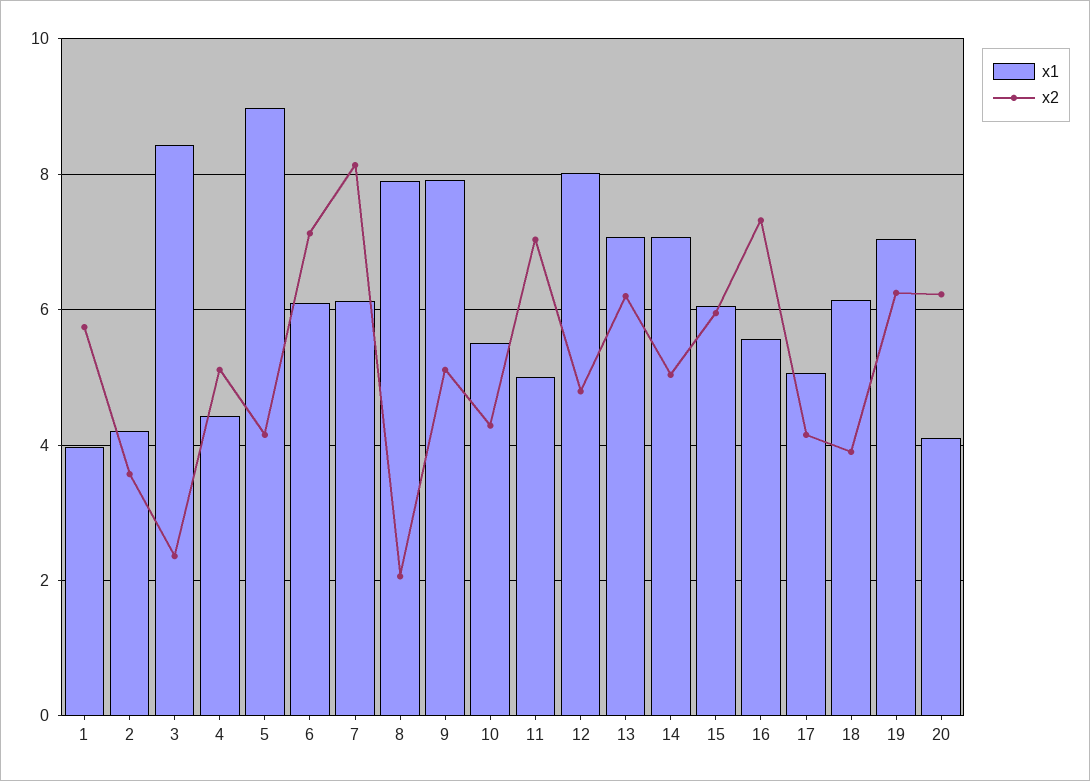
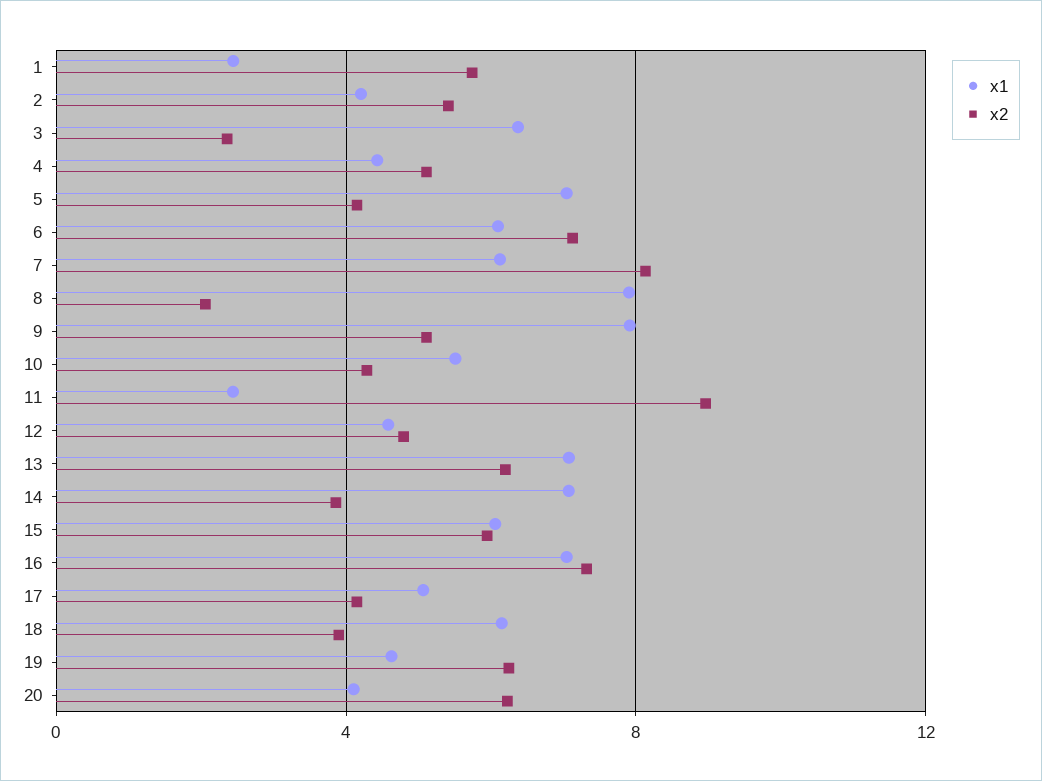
x1, 1: 4 -> 2.5
x2, 2: 3.6 -> 5.5
x1, 3: 8.4 -> 6.5
x1, 5: 9 -> 7
x1, 11: 5 -> 2.5
x2, 11: 7 -> 9
x1, 12: 8 -> 4.5
x2, 14: 5 -> 4
x1, 16: 5.6 -> 7
x1, 19: 7 -> 4.5

